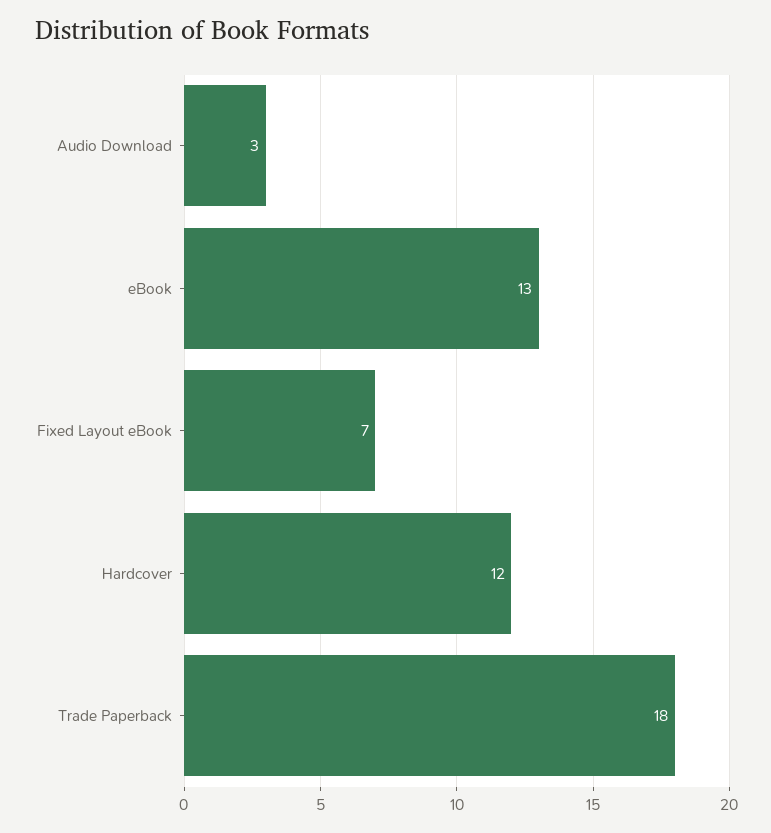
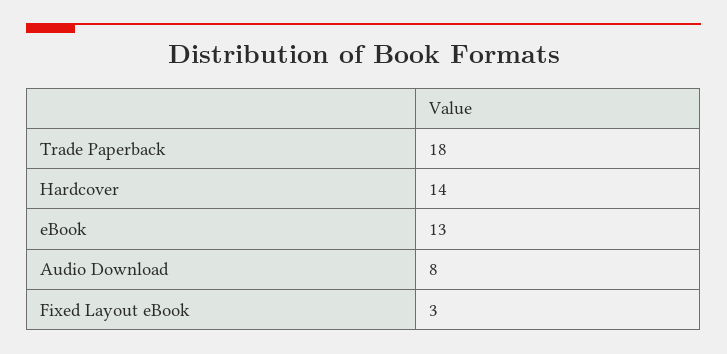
Audio Download: 3 -> 8
Fixed Layout eBook: 7 -> 3
Hardcover: 12 -> 14

